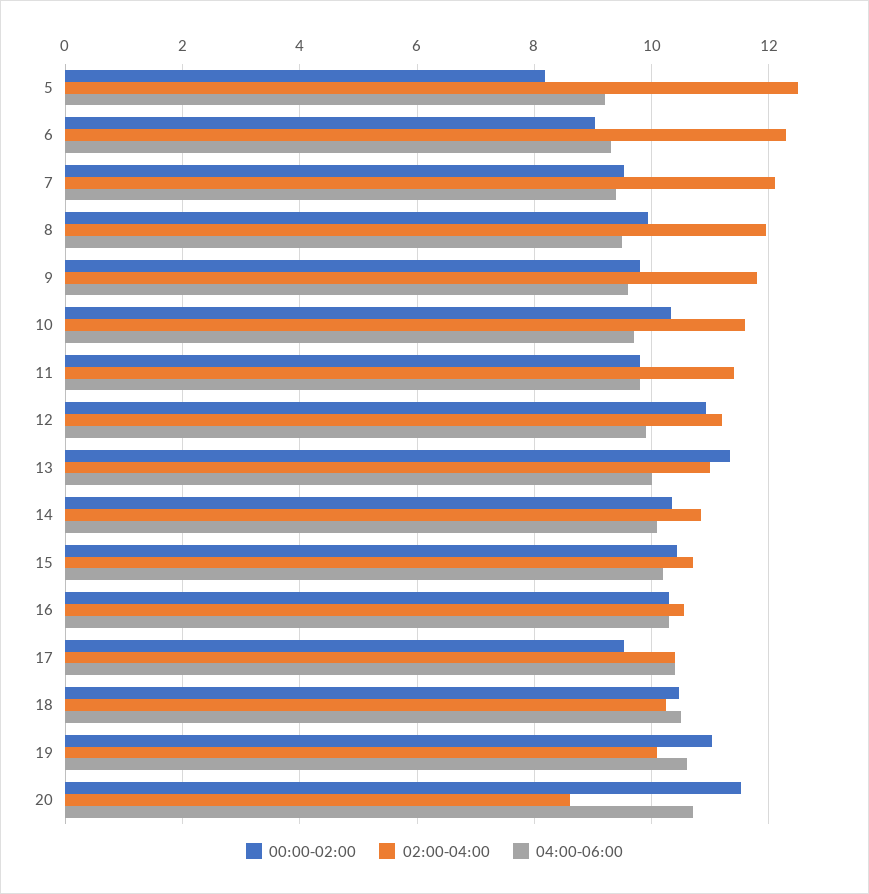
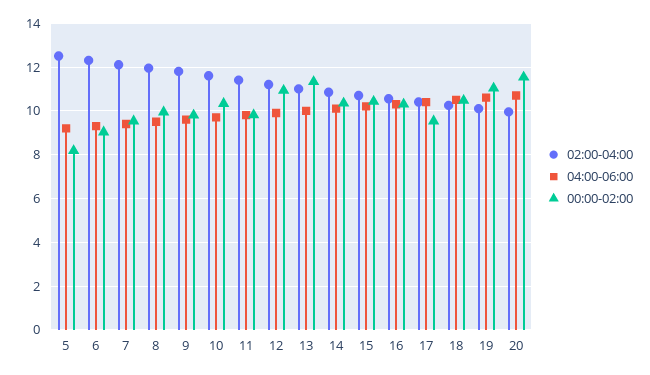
02:00-04:00, 20: 8.6 -> 10

